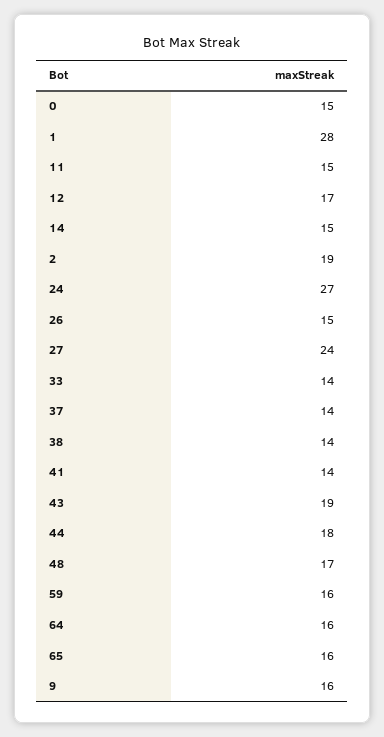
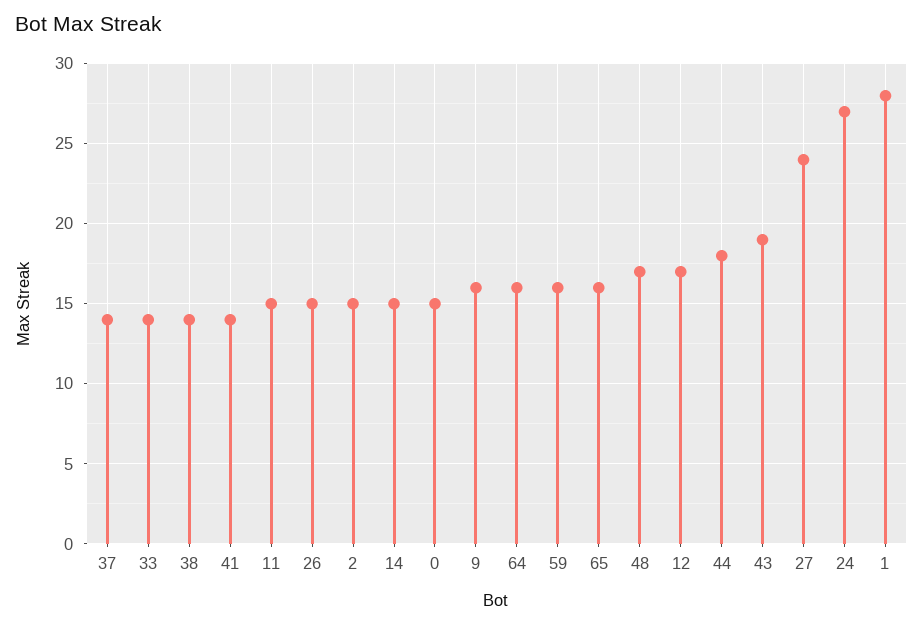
2: 19 -> 15

